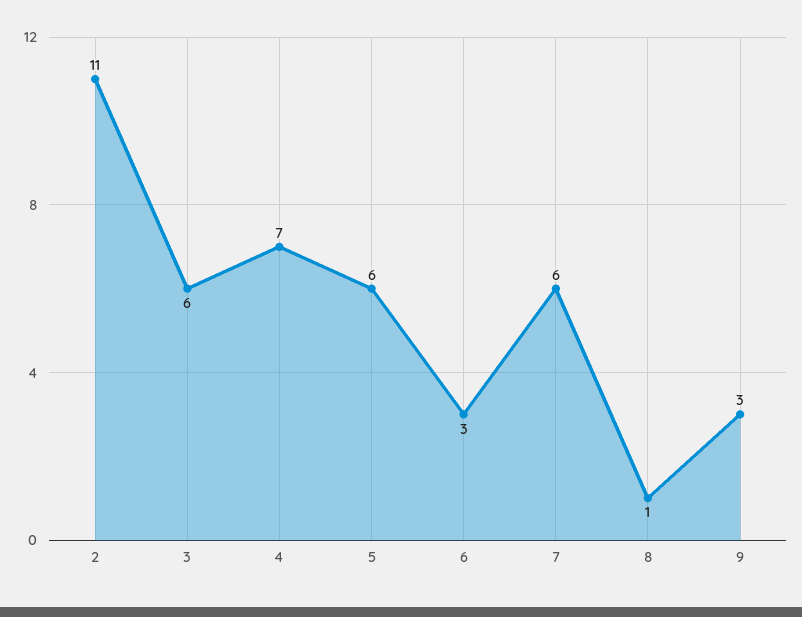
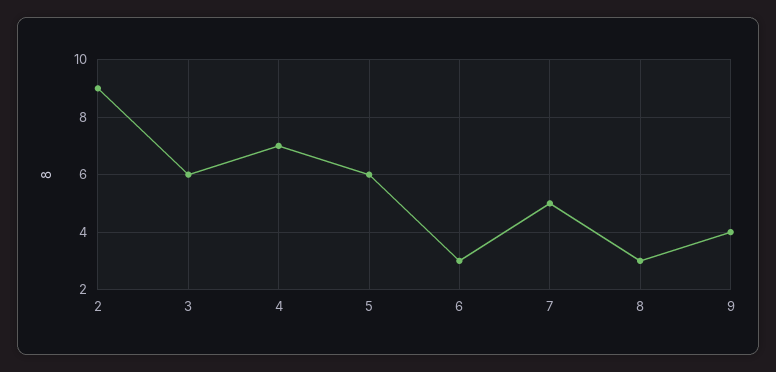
2: 11 -> 9
7: 6 -> 5
8: 1 -> 3
9: 3 -> 4

